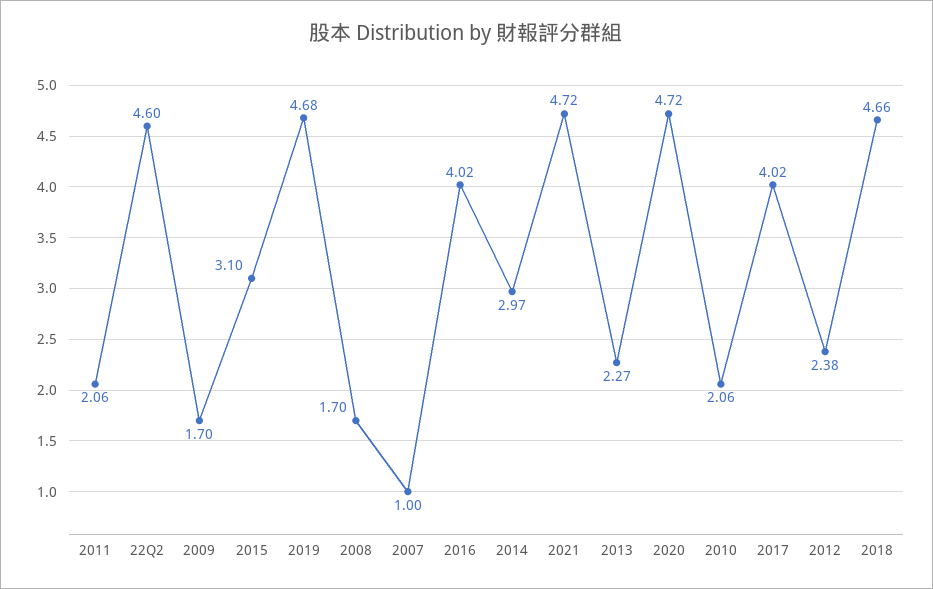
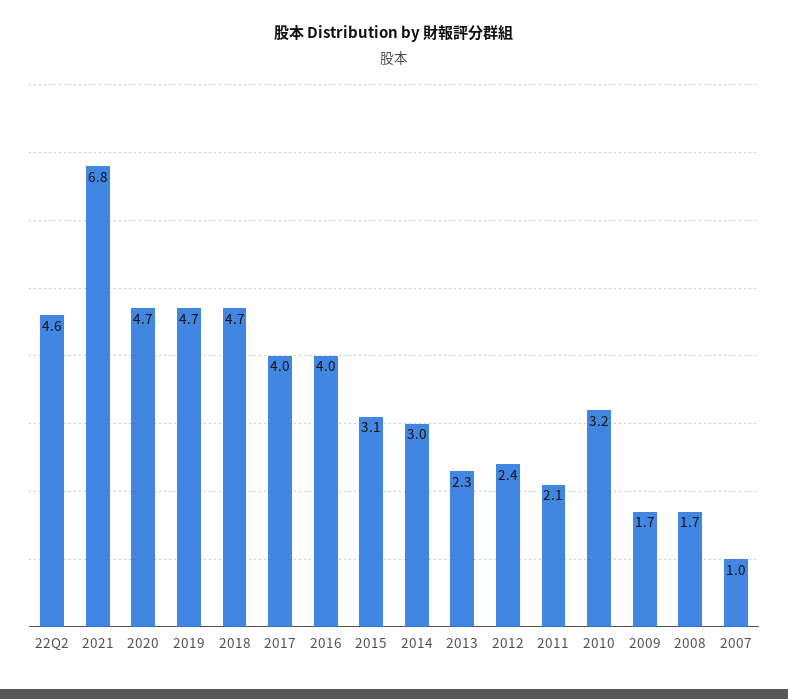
2021: 4.72 -> 6.8
2010: 2.06 -> 3.2

